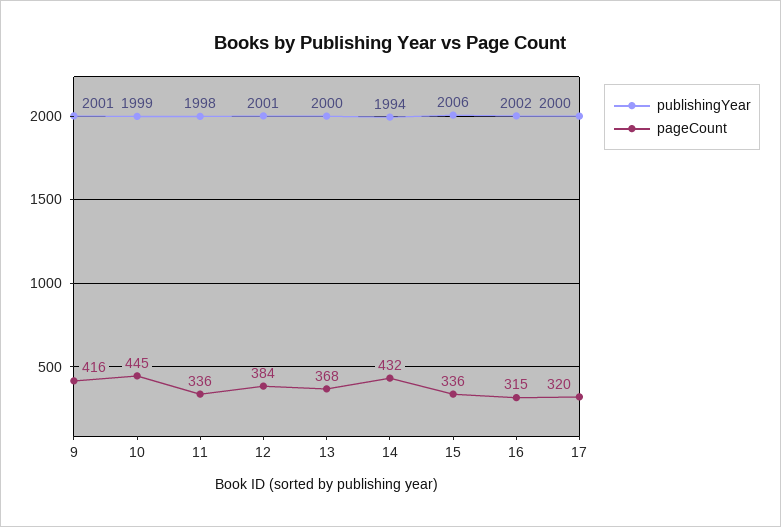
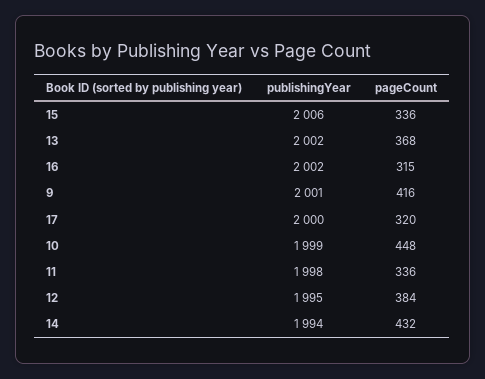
pageCount, 10: 445 -> 448
publishingYear, 12: 2001 -> 1995
publishingYear, 13: 2000 -> 2002

